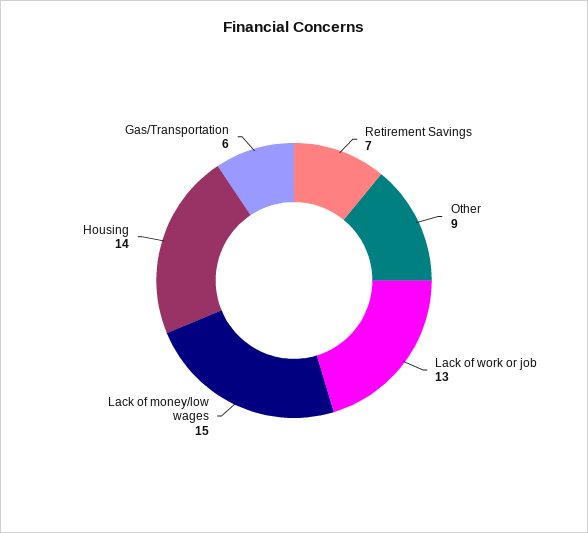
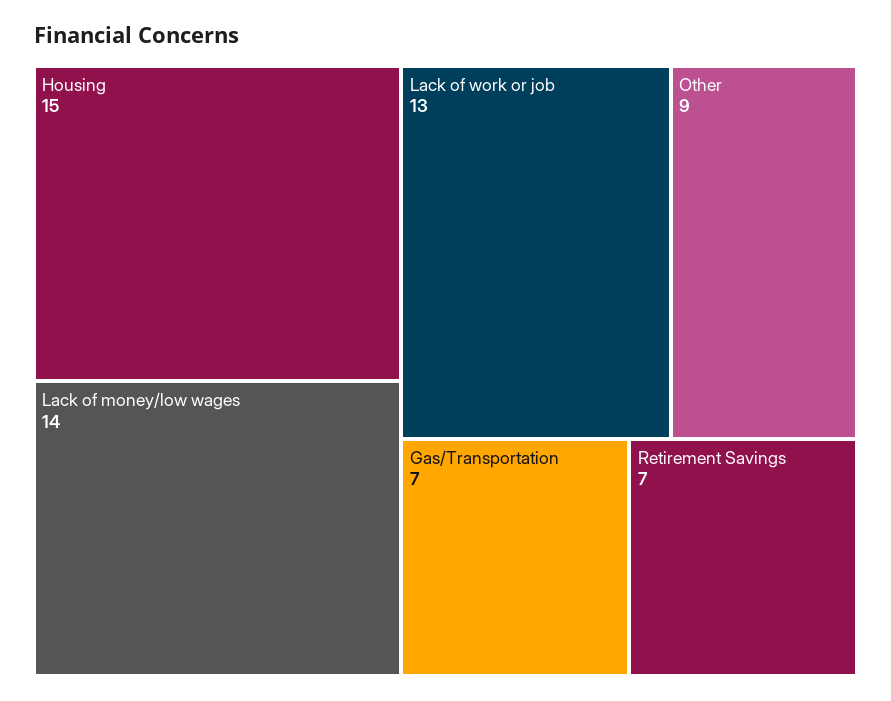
Lack of money/low wages: 15 -> 14
Housing: 14 -> 15
Gas/Transportation: 6 -> 7

